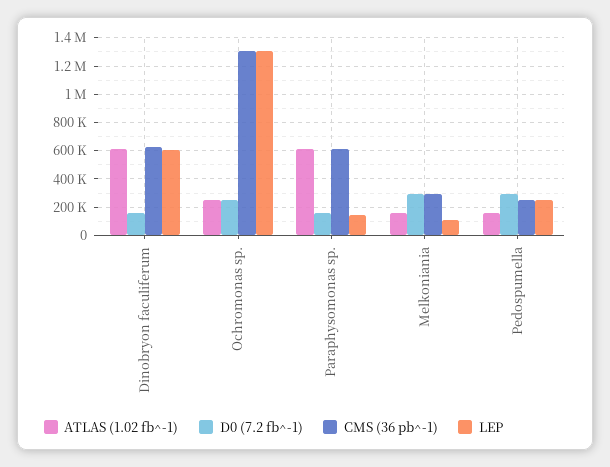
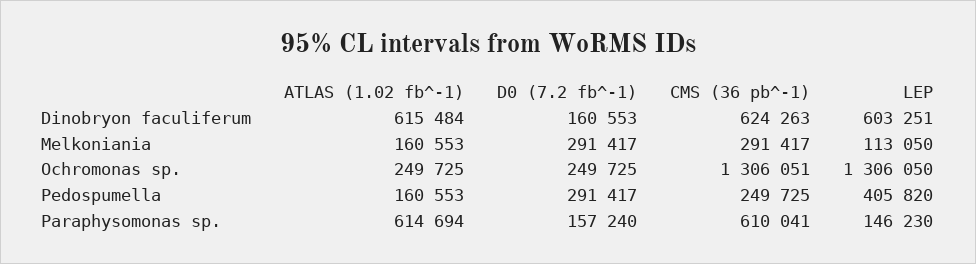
LEP, Pedospumella: 250000 -> 405820

